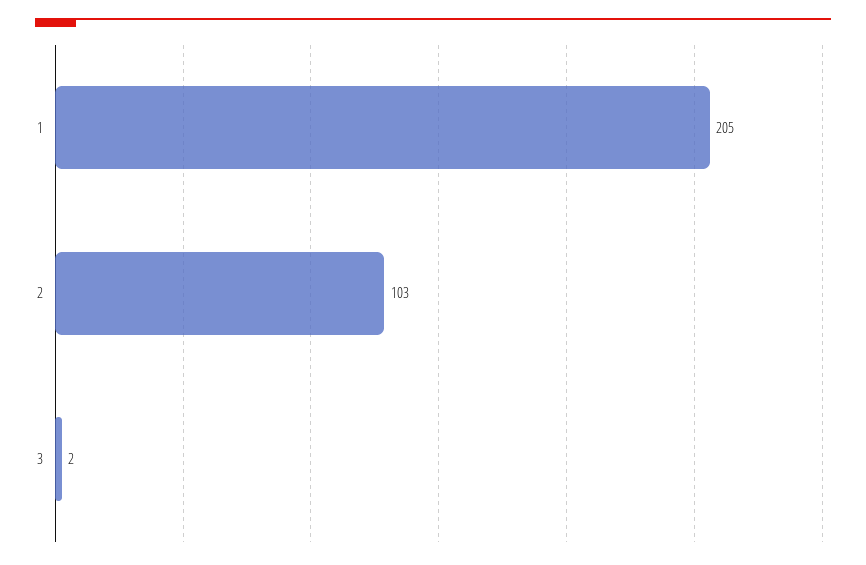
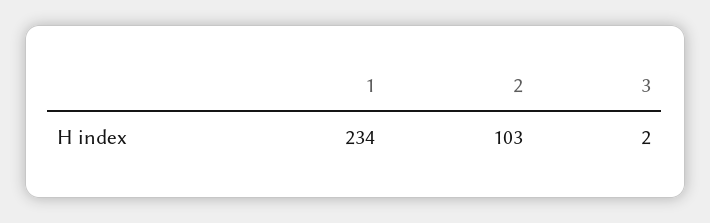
1: 205 -> 234

